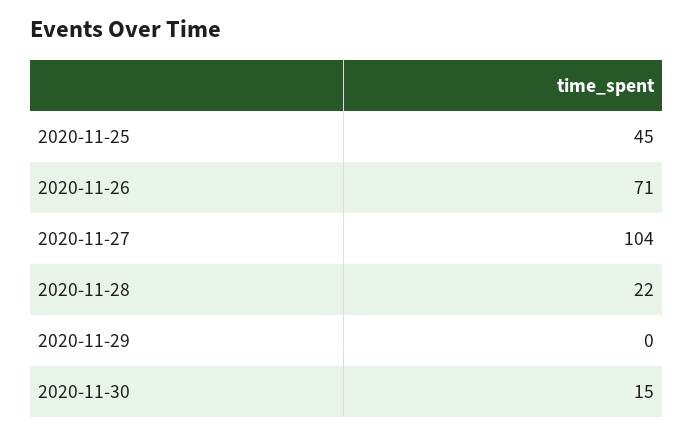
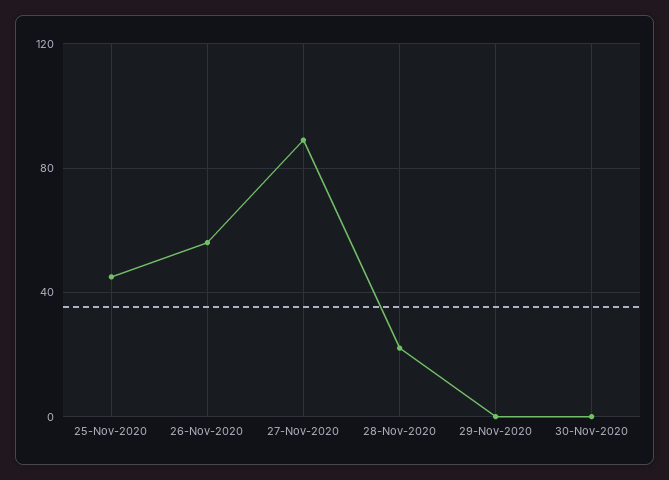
2020-11-26: 71 -> 55
2020-11-27: 104 -> 90
2020-11-30: 15 -> 0

